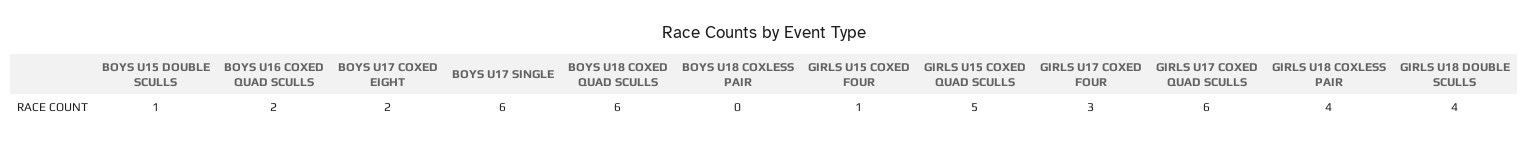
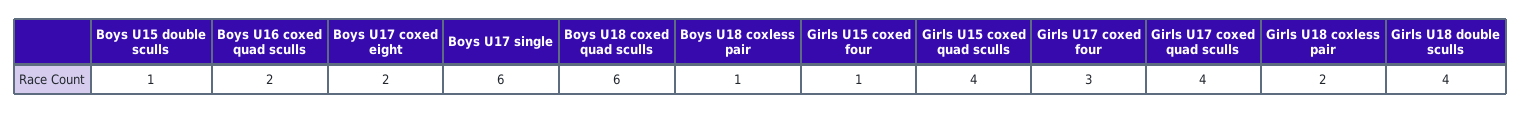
BOYS U18 COXLESS PAIR: 0 -> 1
GIRLS U15 COXED QUAD SCULLS: 5 -> 4
GIRLS U17 COXED QUAD SCULLS: 6 -> 4
GIRLS U18 COXLESS PAIR: 4 -> 2

